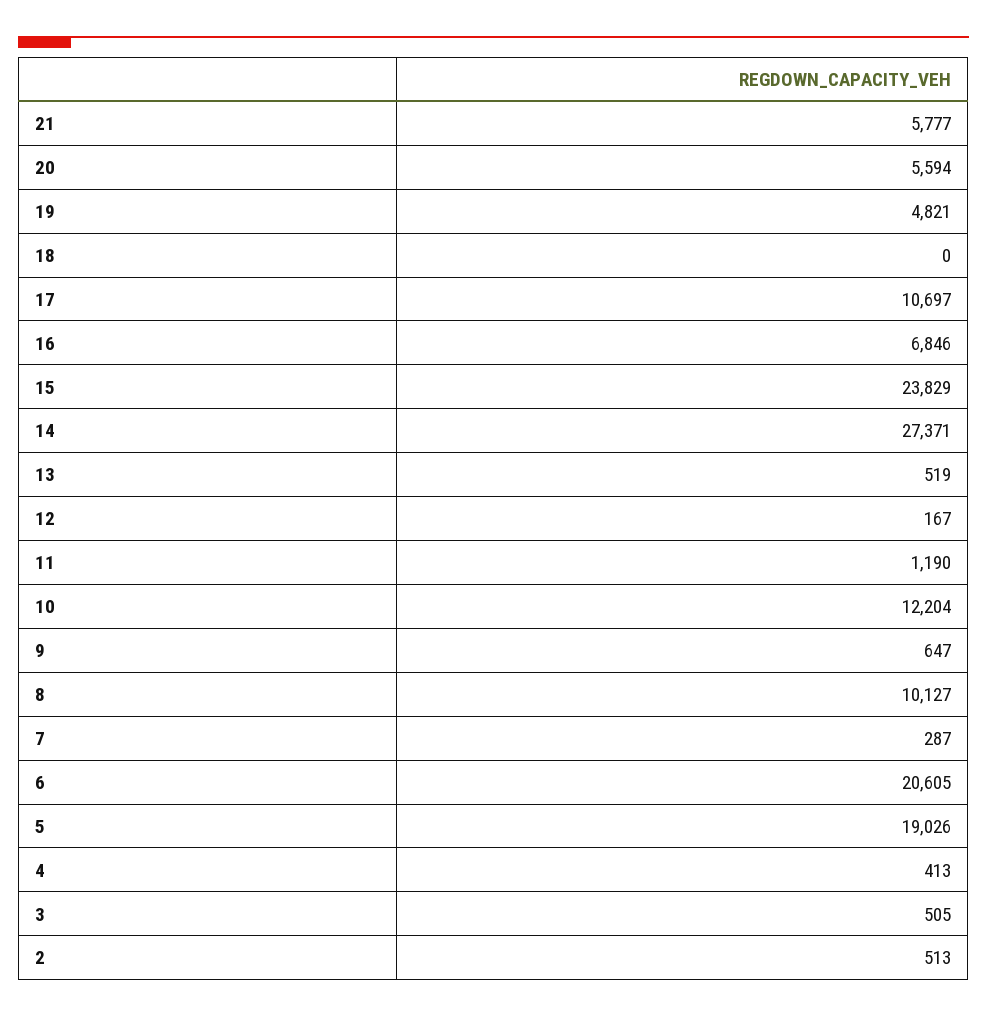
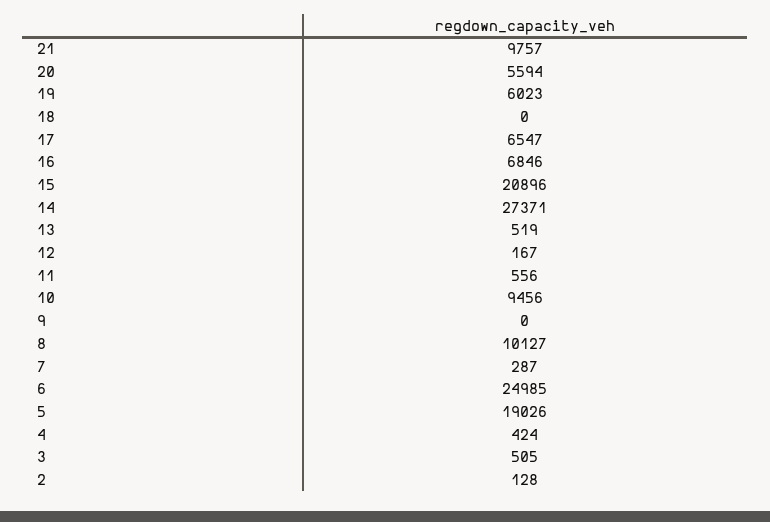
21: 5777 -> 9757
19: 4821 -> 6023
17: 10697 -> 6547
15: 23829 -> 20896
11: 1190 -> 556
10: 12204 -> 9456
9: 647 -> 0
6: 20605 -> 24985
4: 413 -> 424
2: 513 -> 128

